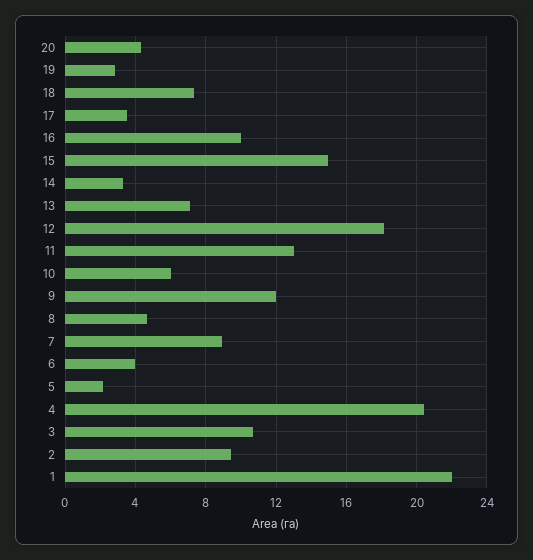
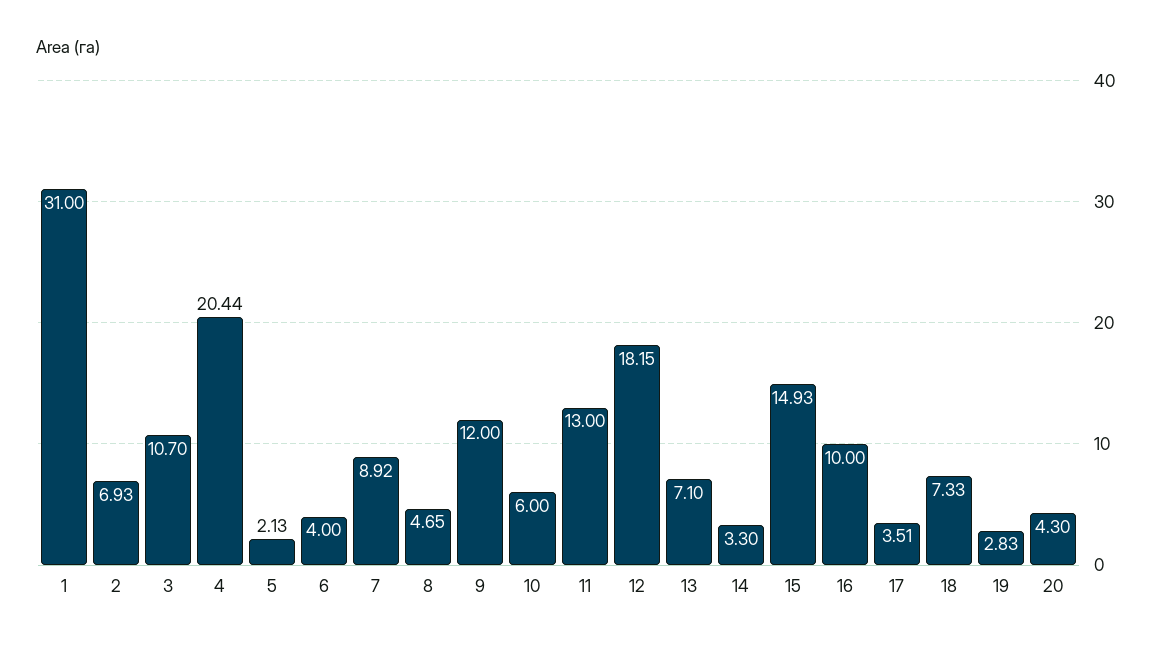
2: 9.5 -> 6.93
1: 22 -> 31

